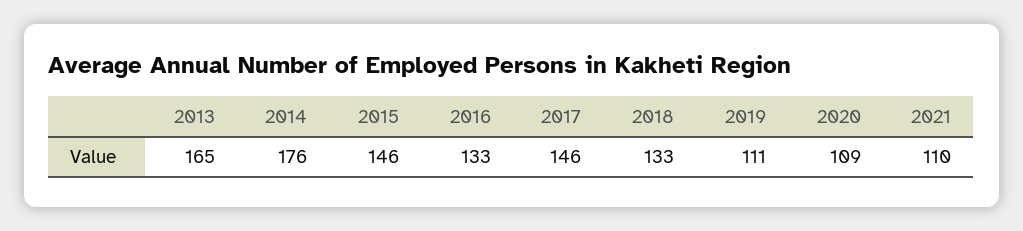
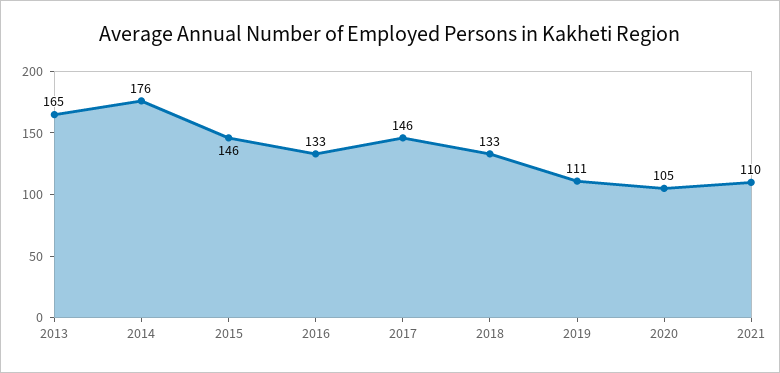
2020: 109 -> 105

